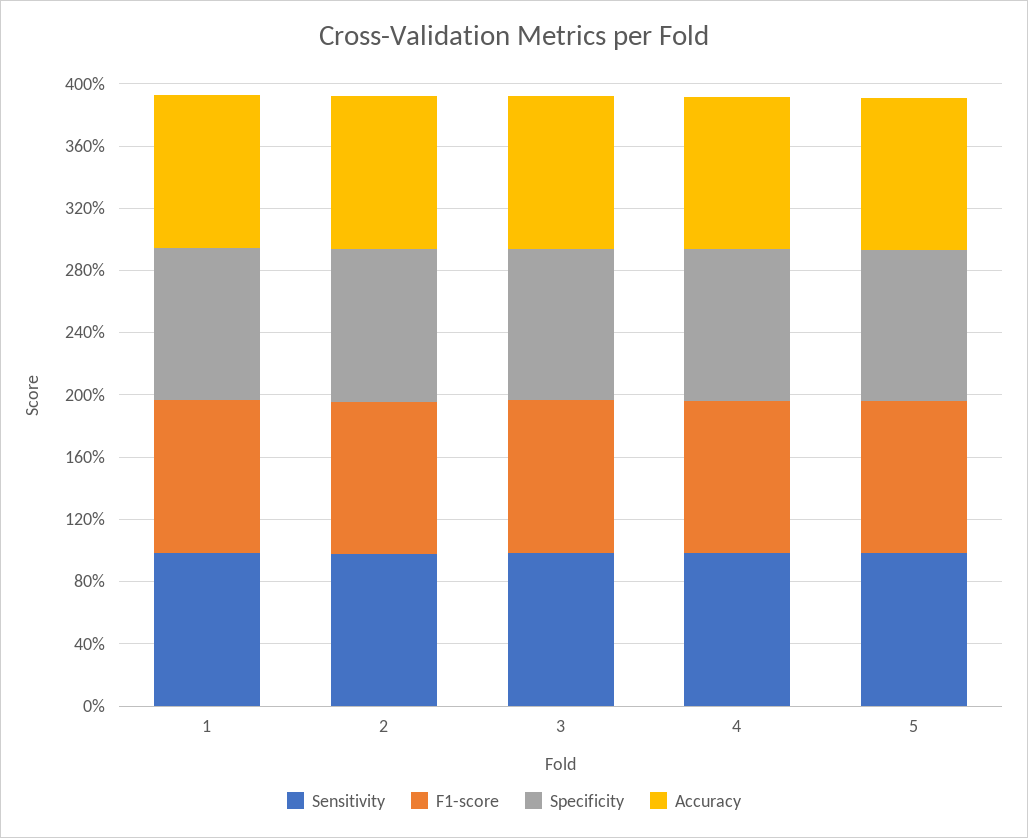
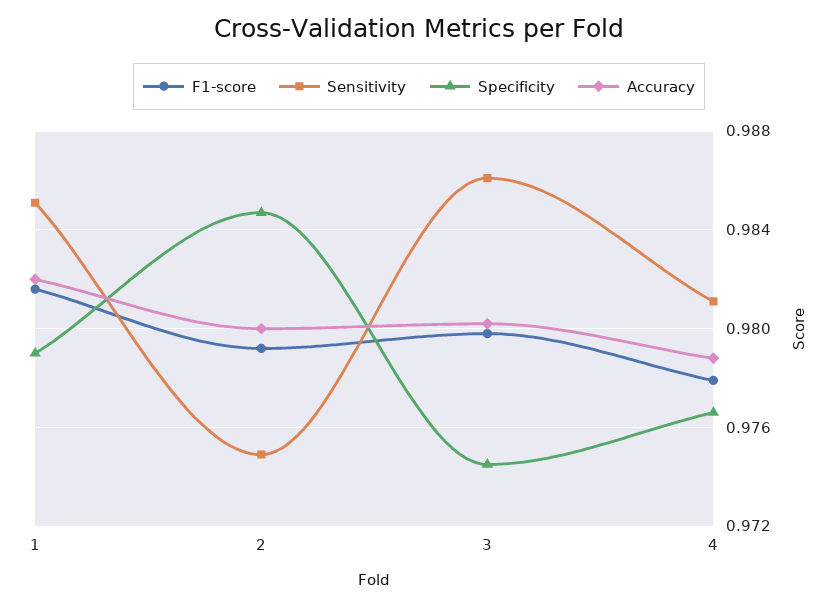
Sensitivity, 5: 1 -> none
F1-score, 5: 1 -> none
Specificity, 5: 1 -> none
Accuracy, 5: 1 -> none

